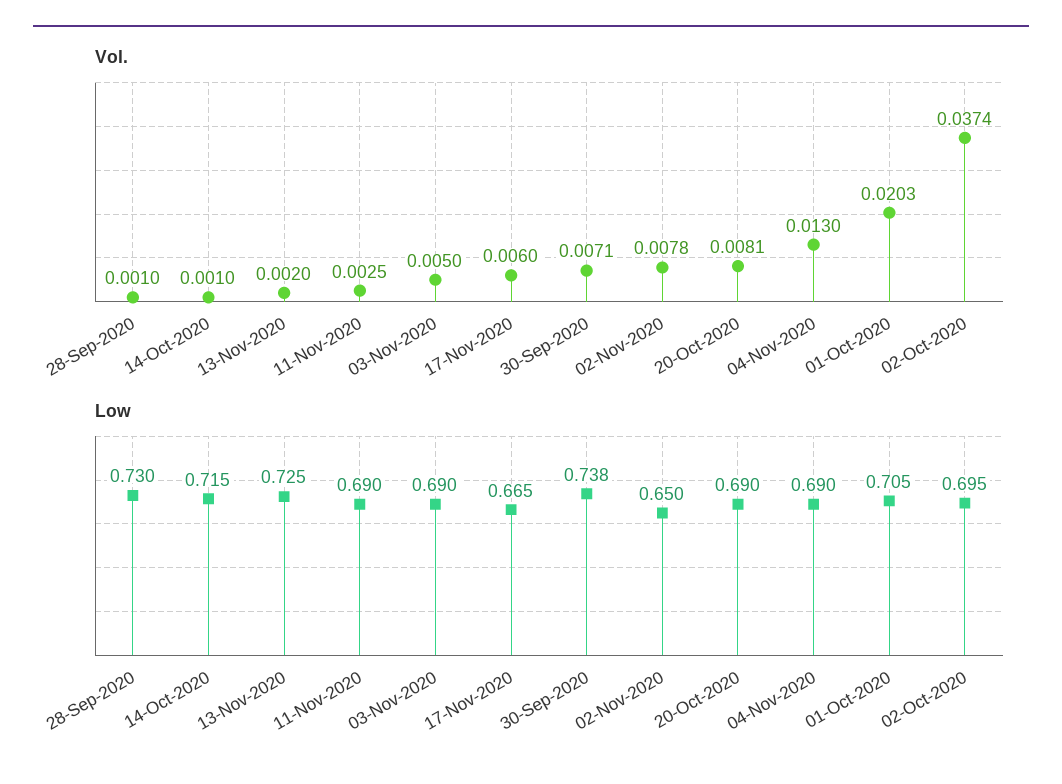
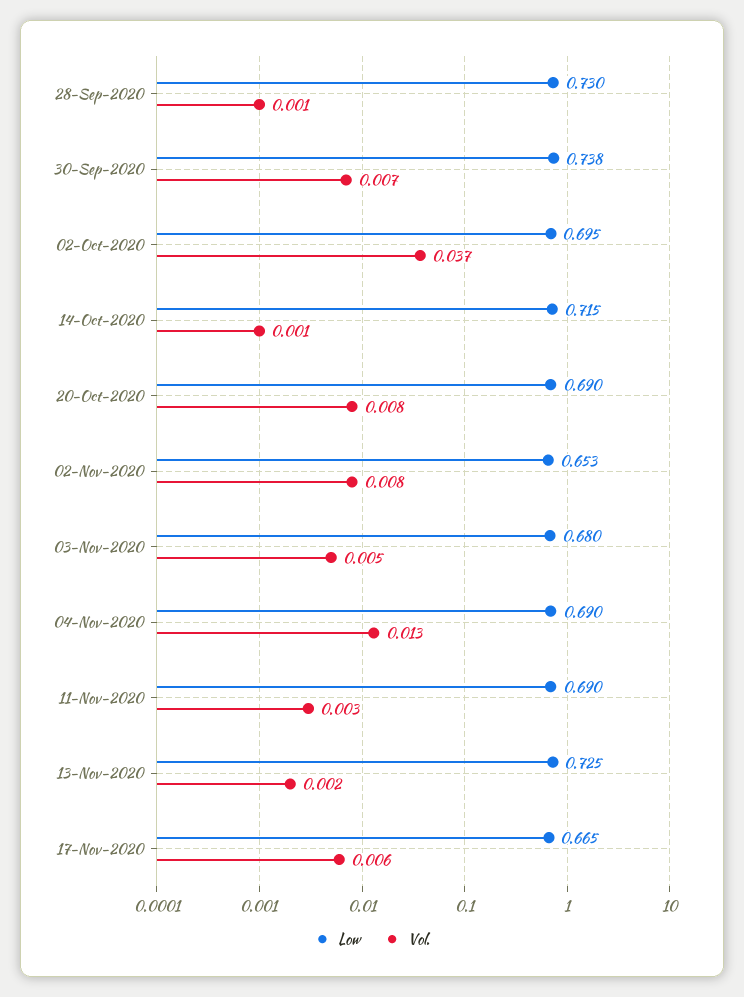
Vol., 01-Oct-2020: 0.0203 -> none
Low, 03-Nov-2020: 0.69 -> 0.68
Low, 02-Nov-2020: 0.65 -> 0.653
Low, 01-Oct-2020: 0.705 -> none

